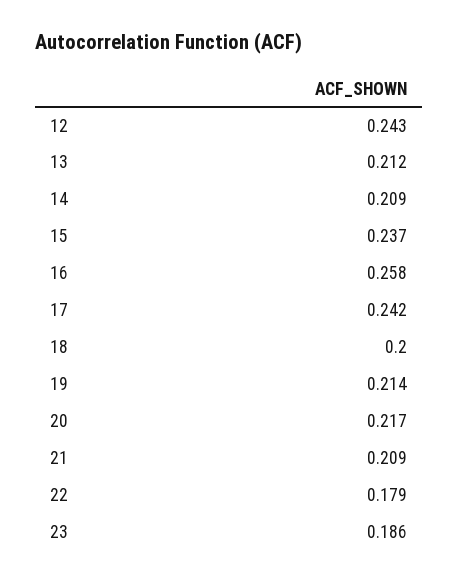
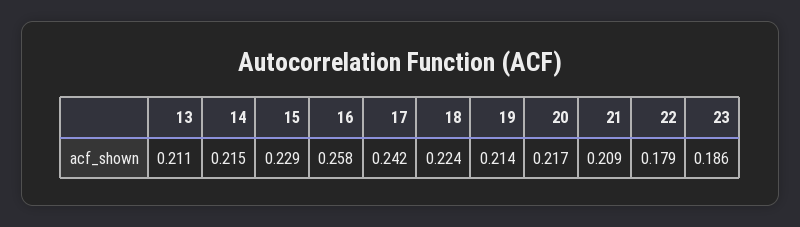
12: 0.243 -> none
13: 0.212 -> 0.211
14: 0.209 -> 0.215
15: 0.237 -> 0.229
18: 0.2 -> 0.224

